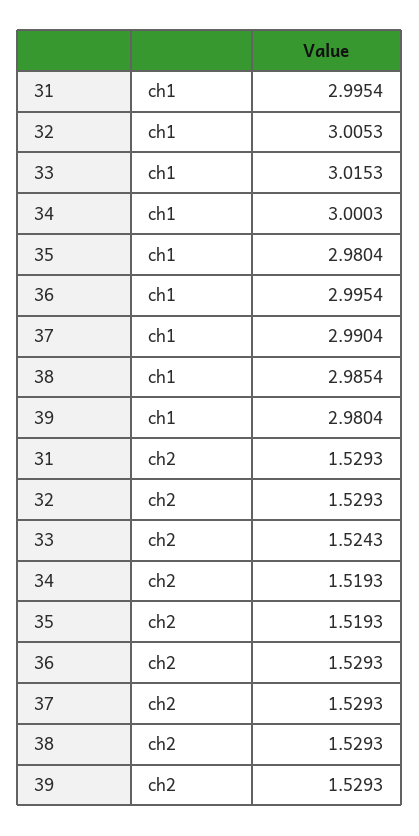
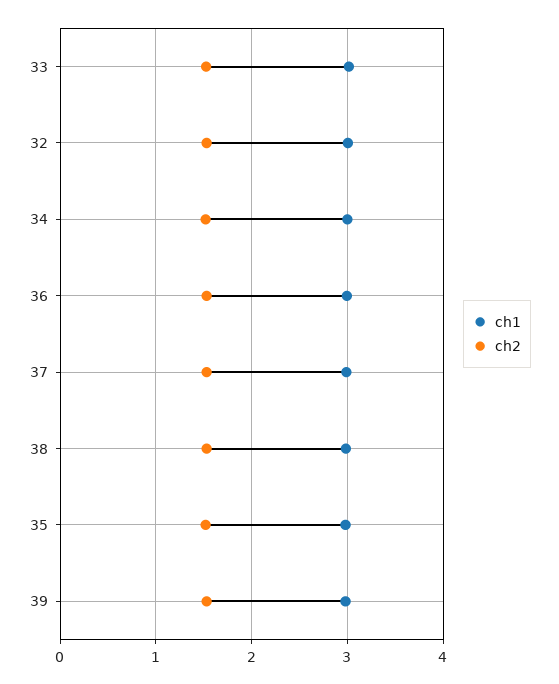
ch1, 31: 2.9954 -> none
ch2, 31: 1.5293 -> none

